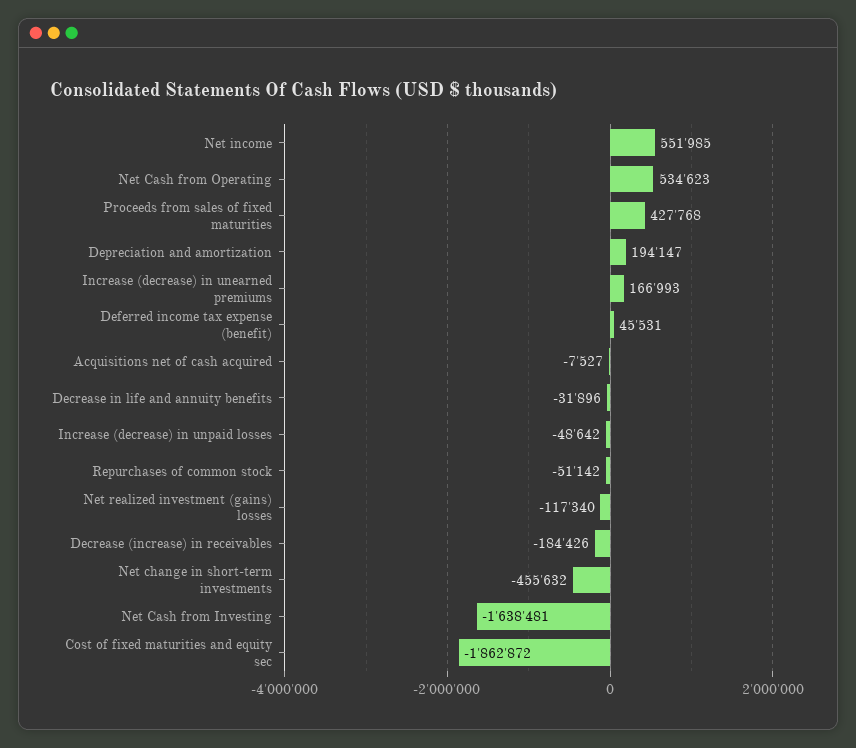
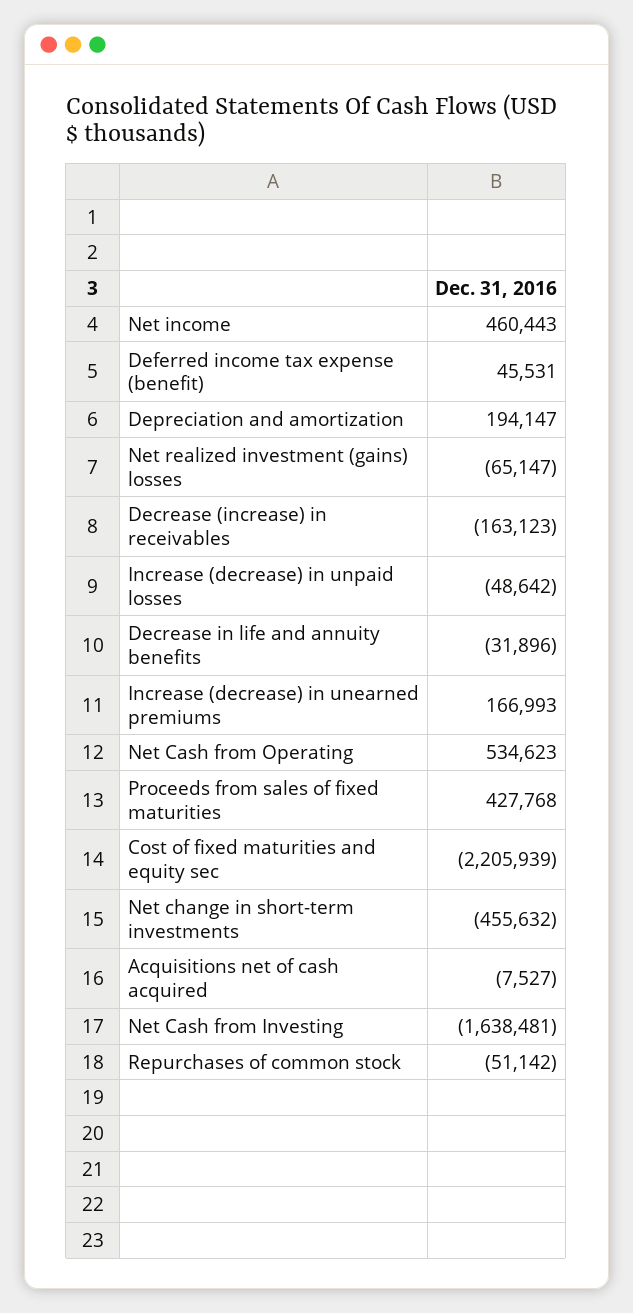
Net income: 551985 -> 460443
Net realized investment (gains) losses: -117340 -> -65147
Decrease (increase) in receivables: -184426 -> -163123
Cost of fixed maturities and equity sec: -1862872 -> -2205939

